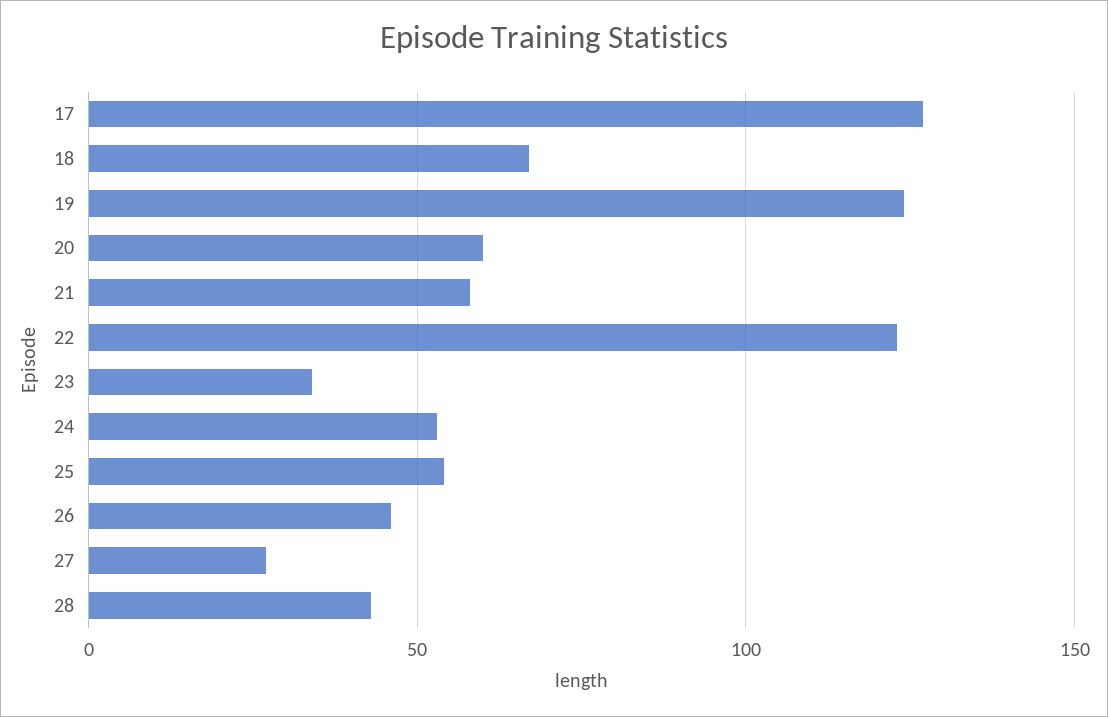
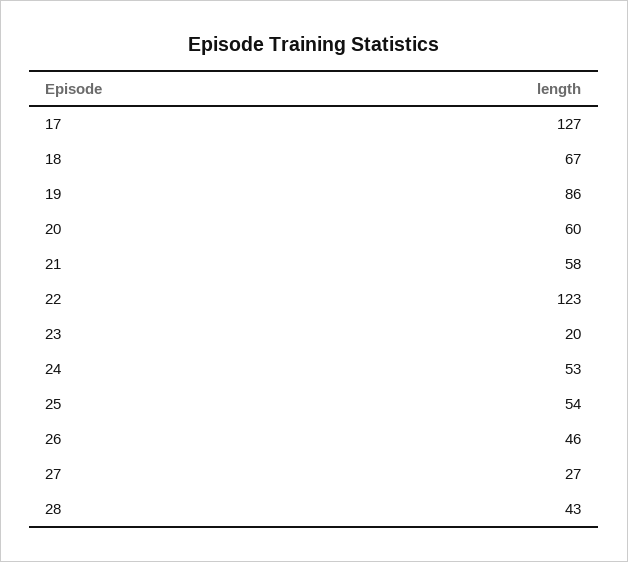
19: 125 -> 86
23: 35 -> 20

